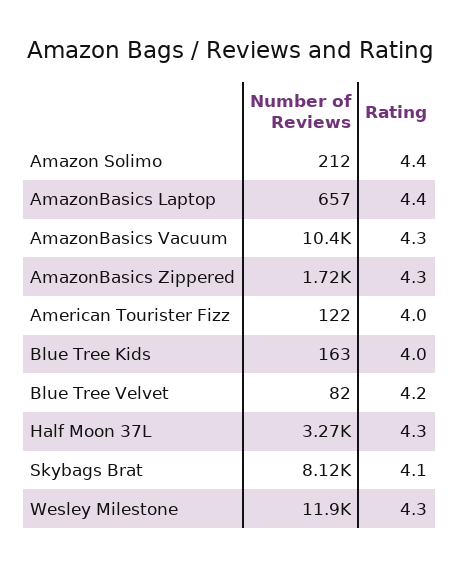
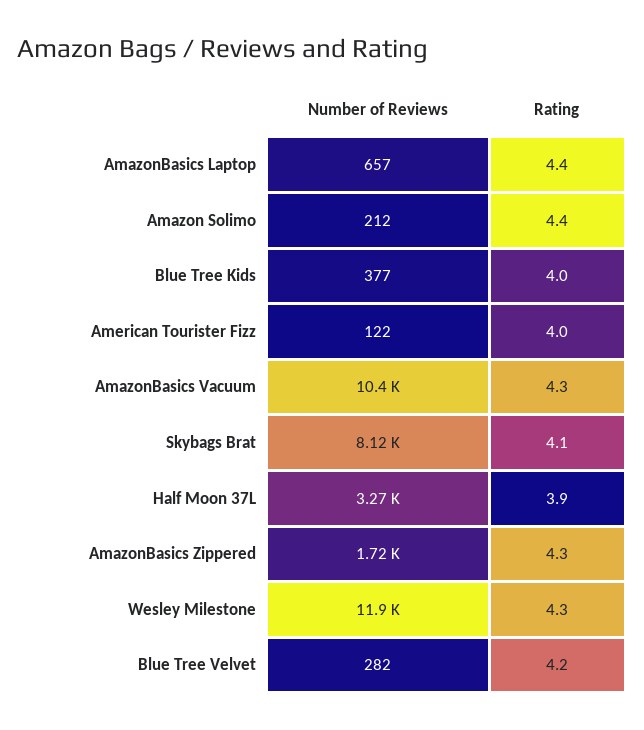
Number of Reviews, Blue Tree Kids: 163 -> 377
Number of Reviews, Blue Tree Velvet: 82 -> 282
Rating, Half Moon 37L: 4.3 -> 3.9

